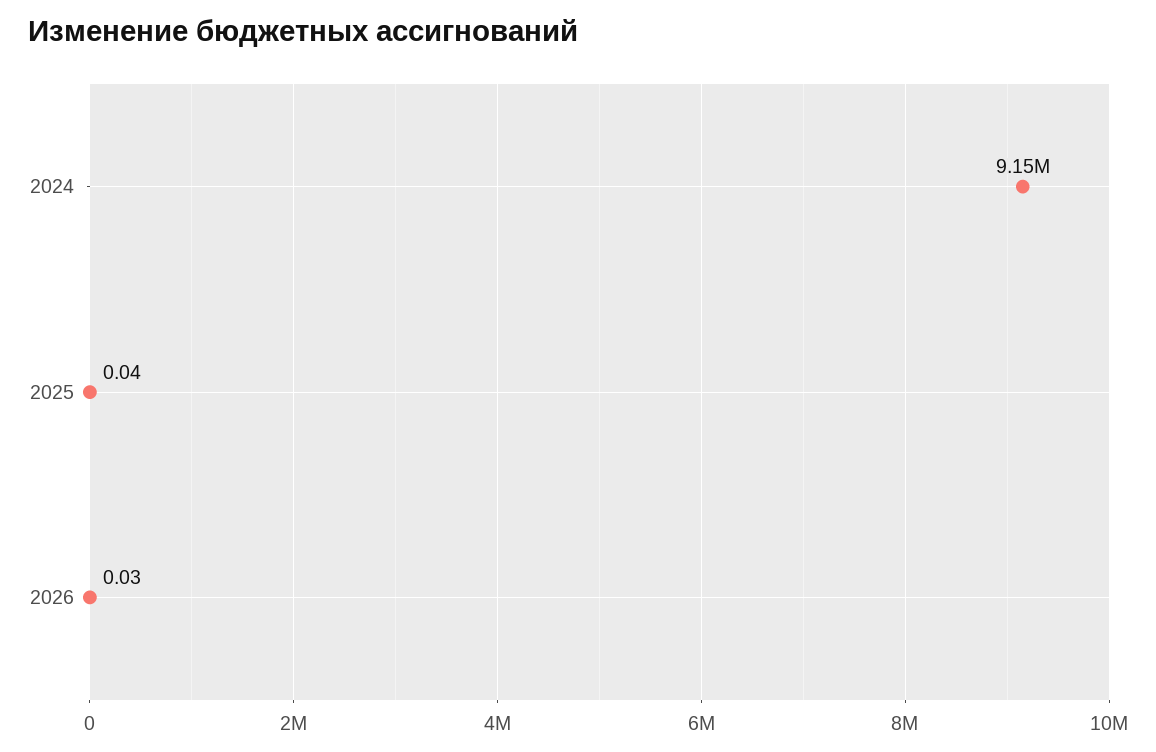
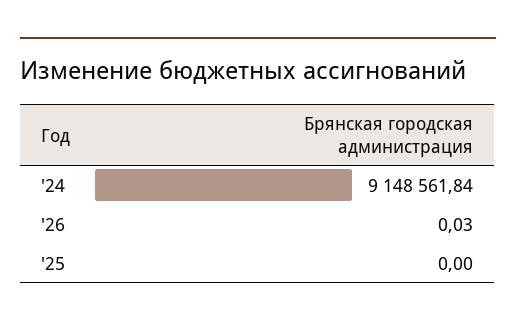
2025: 0.04 -> 0

